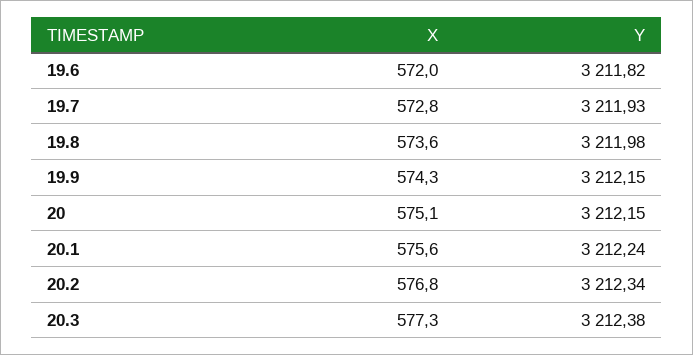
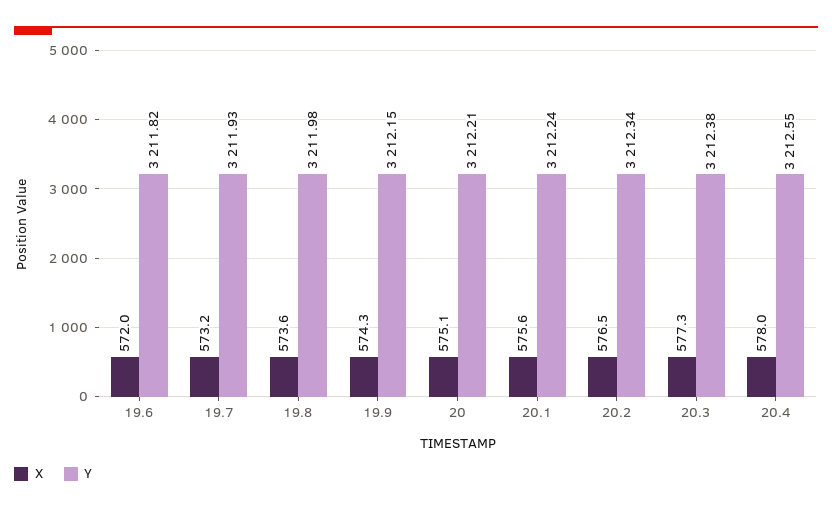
X, 19.7: 572.8 -> 573.2
Y, 20: 3212.15 -> 3212.21
X, 20.2: 576.8 -> 576.5
X, 20.4: none -> 578
Y, 20.4: none -> 3212.55

